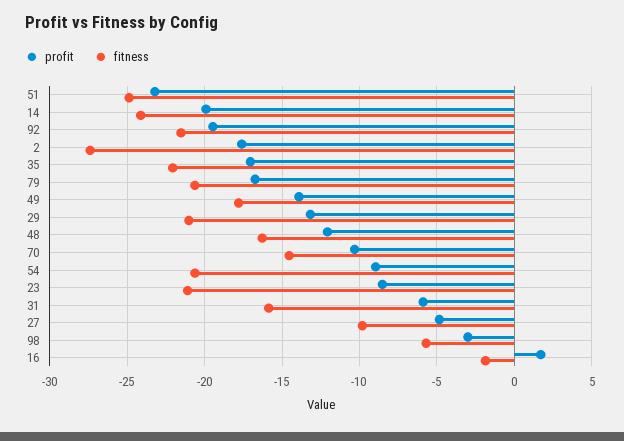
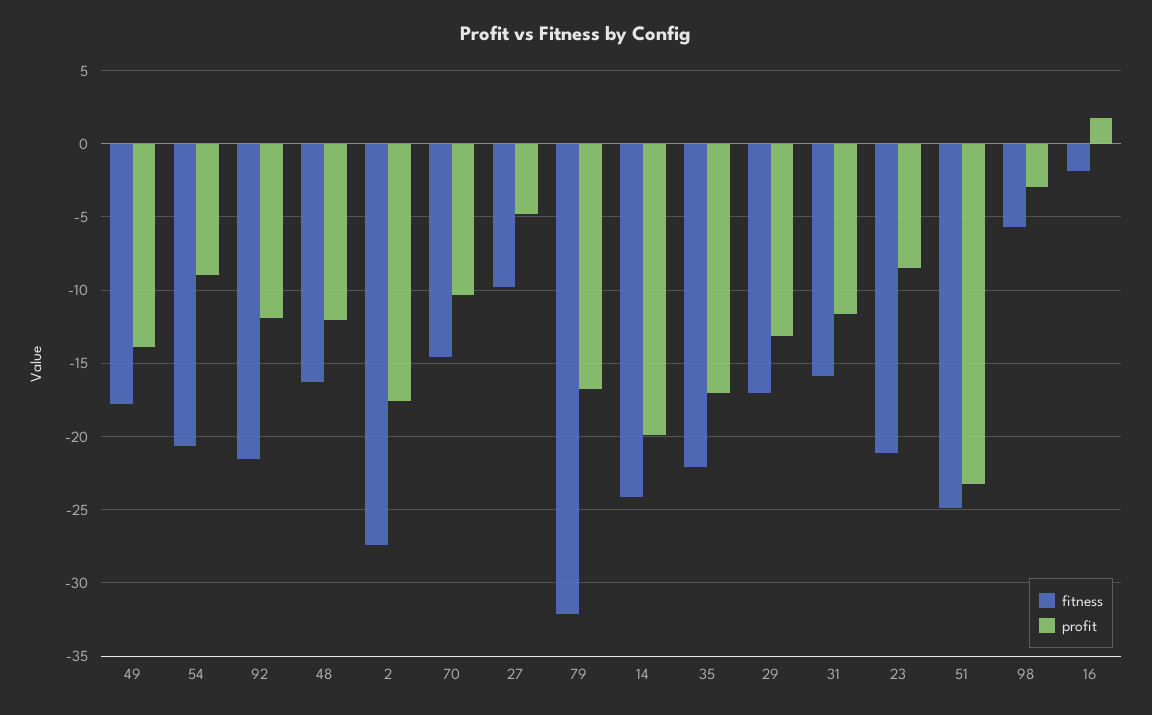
profit, 92: -19.5 -> -12
fitness, 79: -20.5 -> -32
fitness, 29: -21 -> -17
profit, 31: -6 -> -11.5

